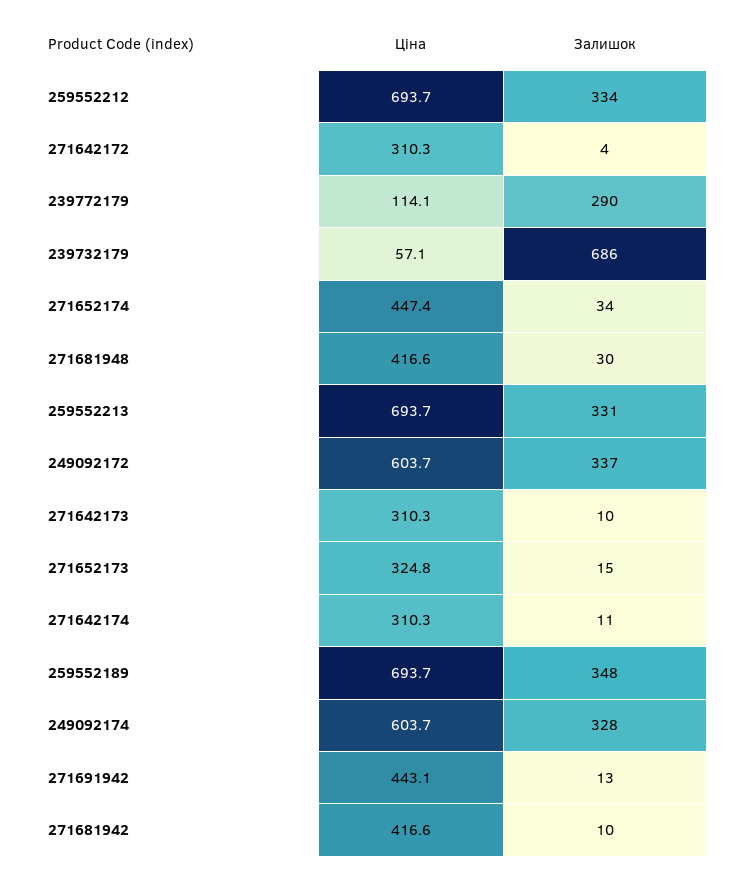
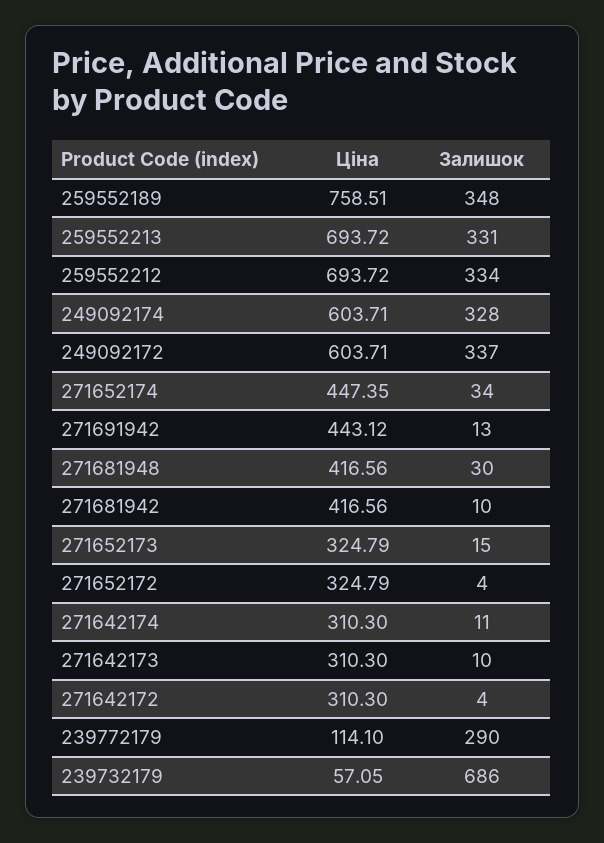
Ціна, 259552189: 693.7 -> 758.51
Ціна, 271652172: none -> 324.79
Залишок, 271652172: none -> 4

